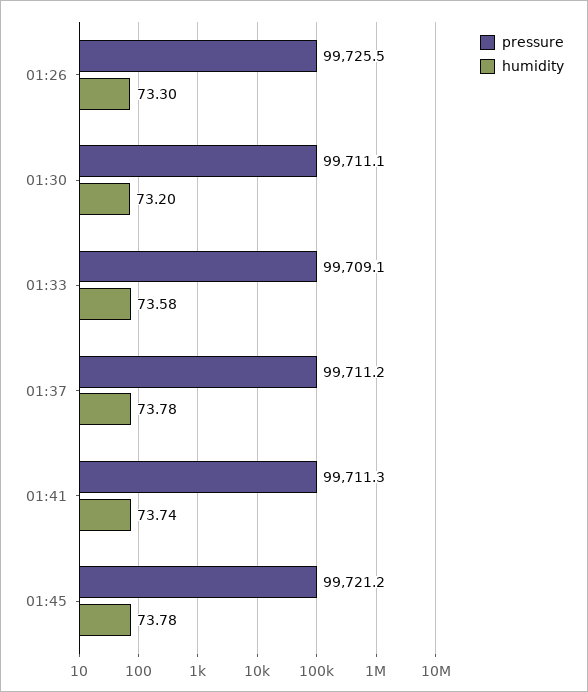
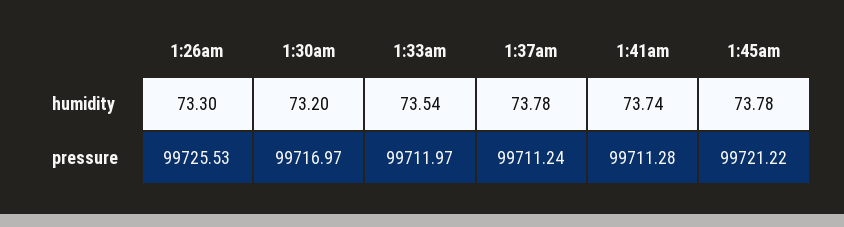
pressure, 01:30: 99711.1 -> 99716.97
pressure, 01:33: 99709.1 -> 99711.97
humidity, 01:33: 73.58 -> 73.54

